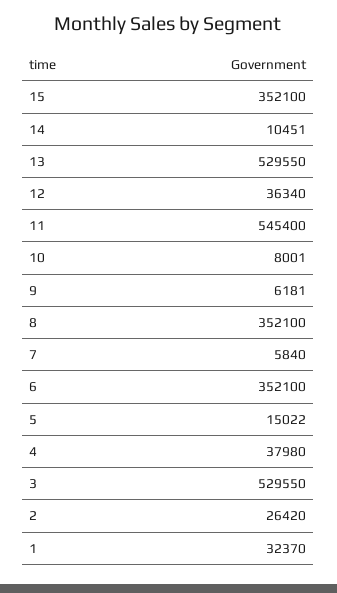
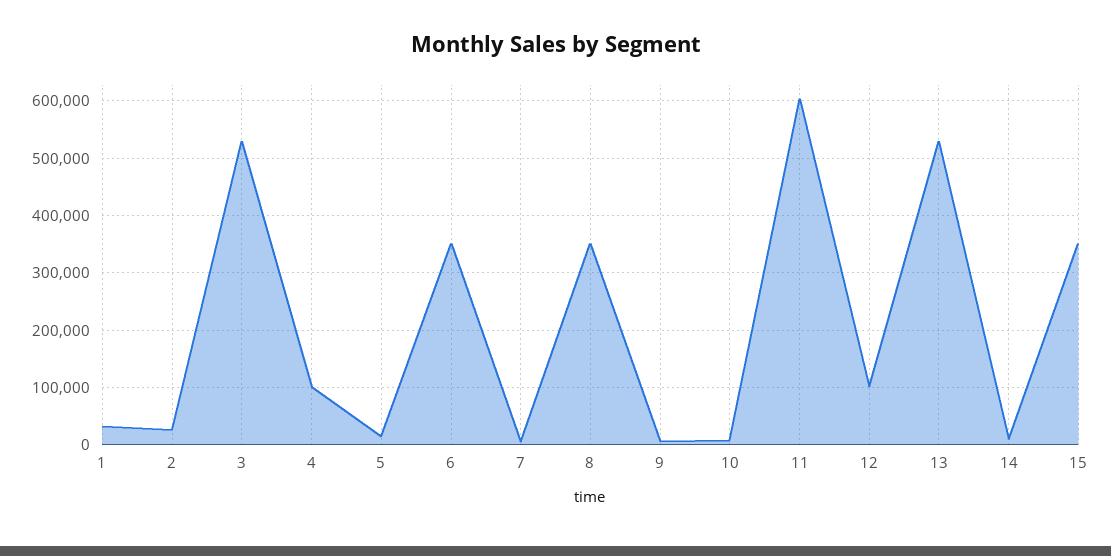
12: 36340 -> 100000
11: 545400 -> 600000
4: 37980 -> 100000

